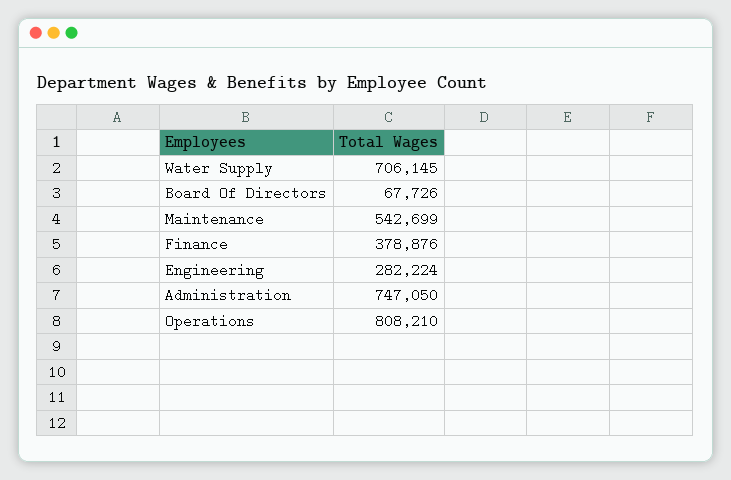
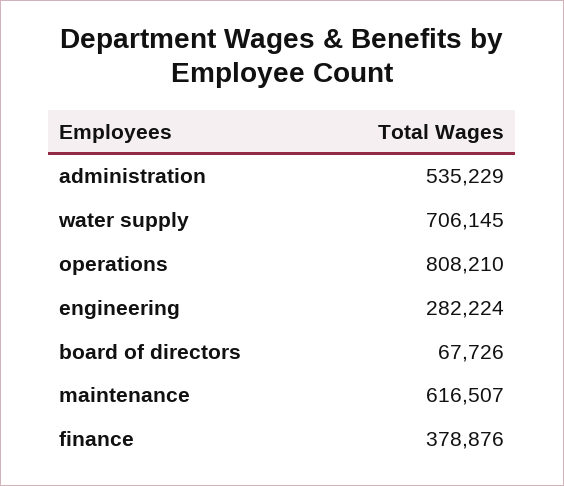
Maintenance: 542699 -> 616507
Administration: 747050 -> 535229

